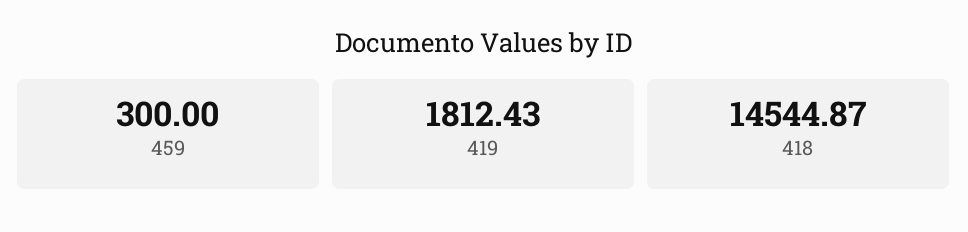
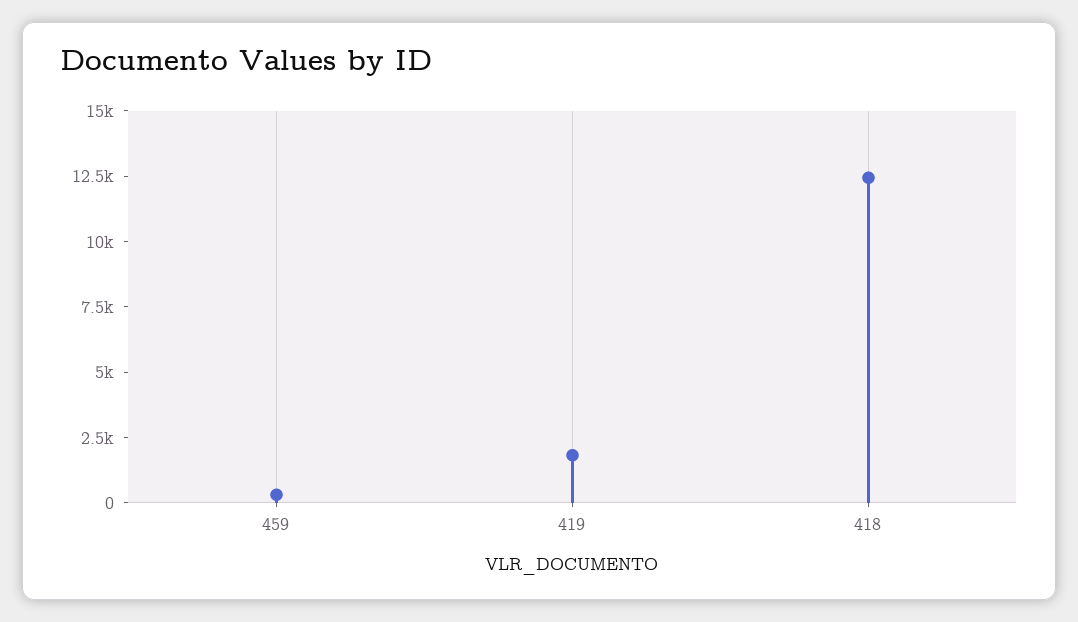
418: 14544.87 -> 12500

